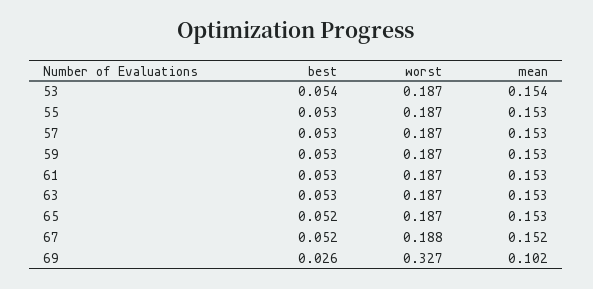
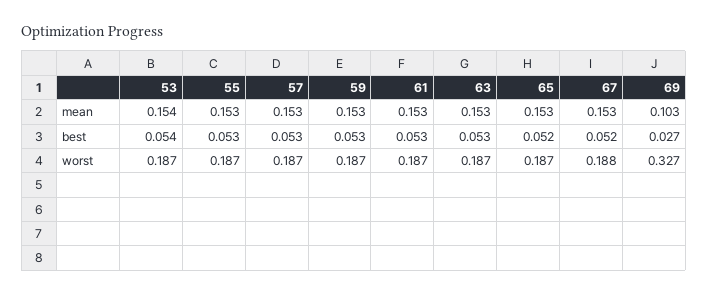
mean, 67: 0.152 -> 0.153
best, 69: 0.026 -> 0.027
mean, 69: 0.102 -> 0.103

